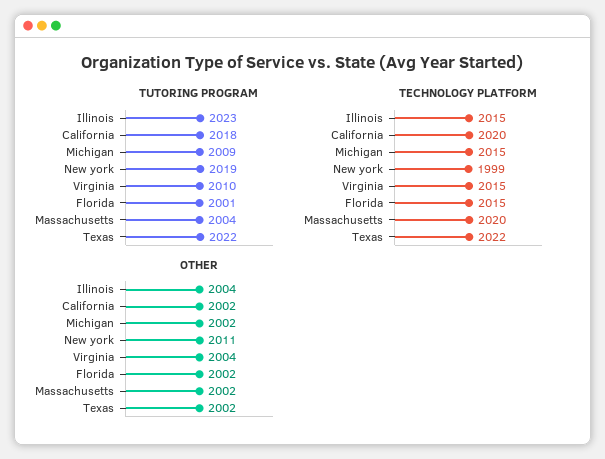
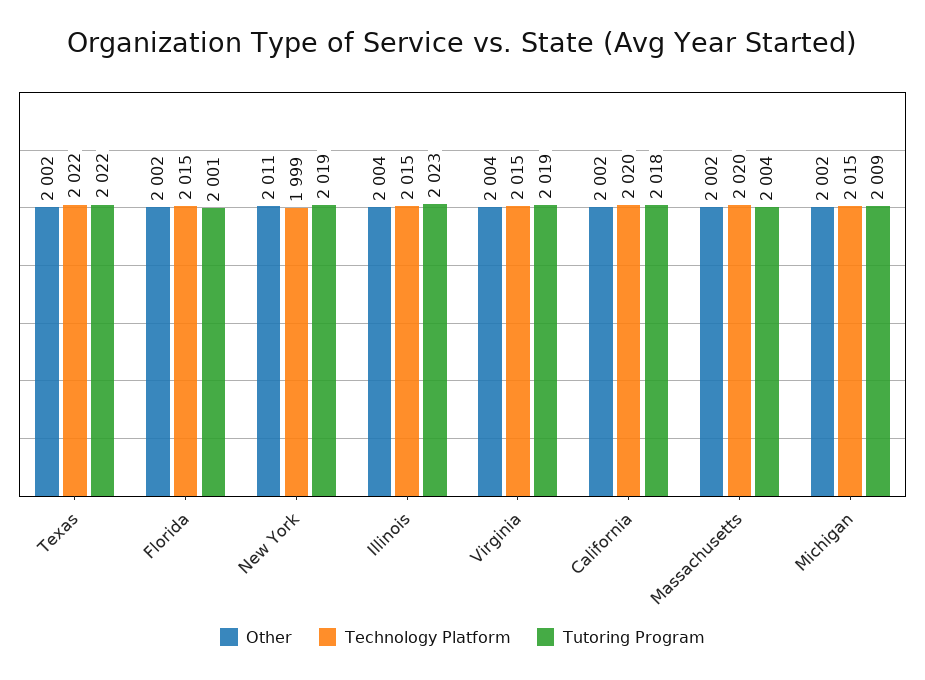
TUTORING PROGRAM, Virginia: 2010 -> 2019

